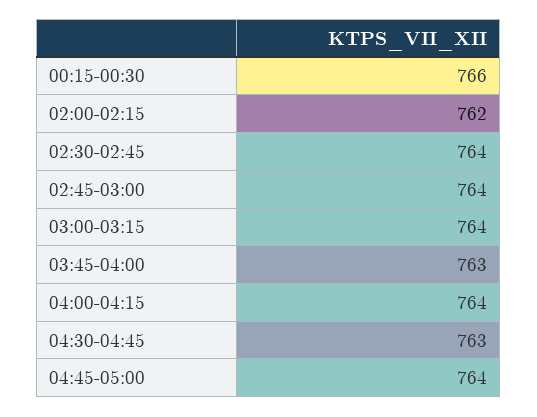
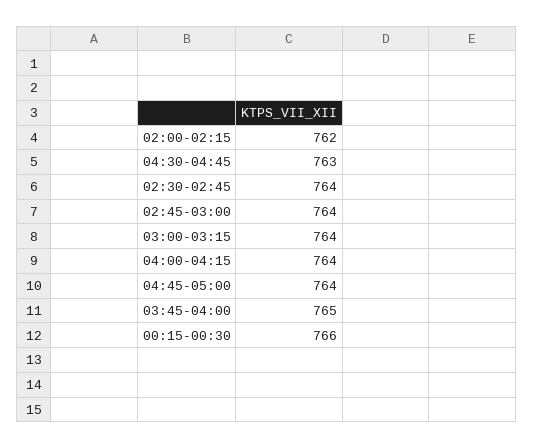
03:45-04:00: 763 -> 765

